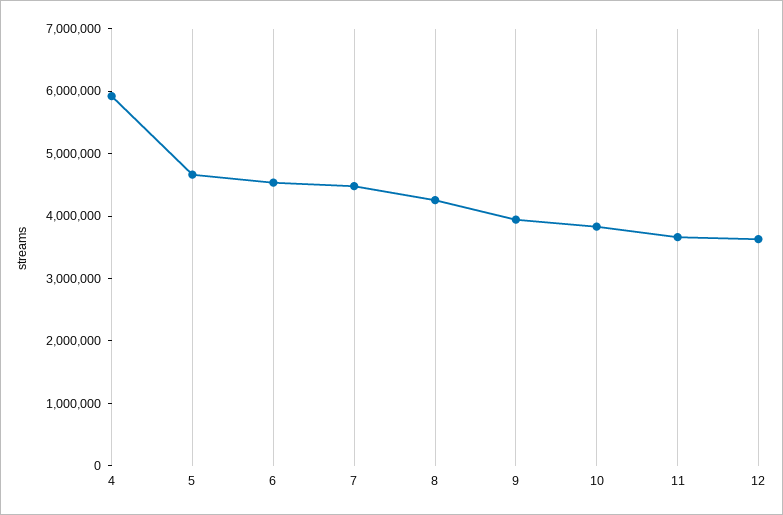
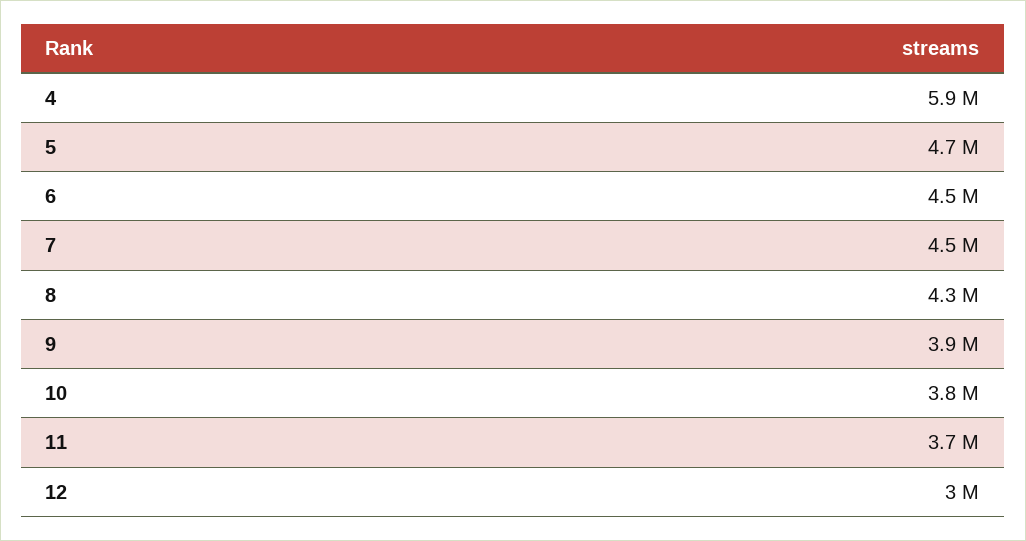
12: 3600000 -> 3000000

